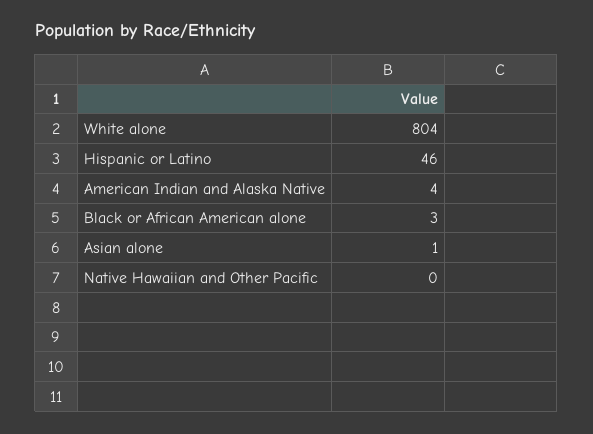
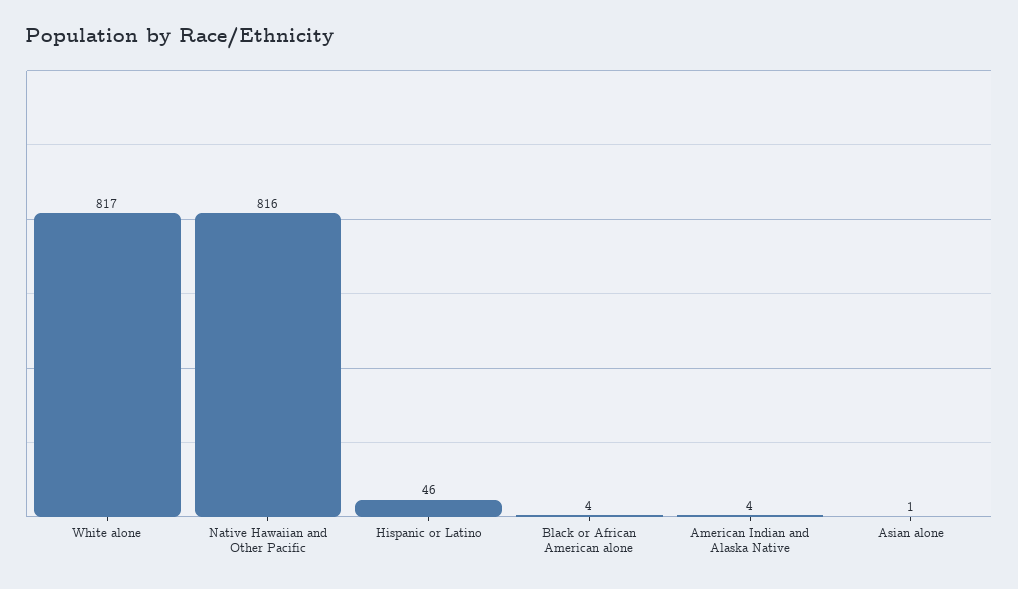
White alone: 804 -> 817
Black or African American alone: 3 -> 4
Native Hawaiian and Other Pacific: 0 -> 816

